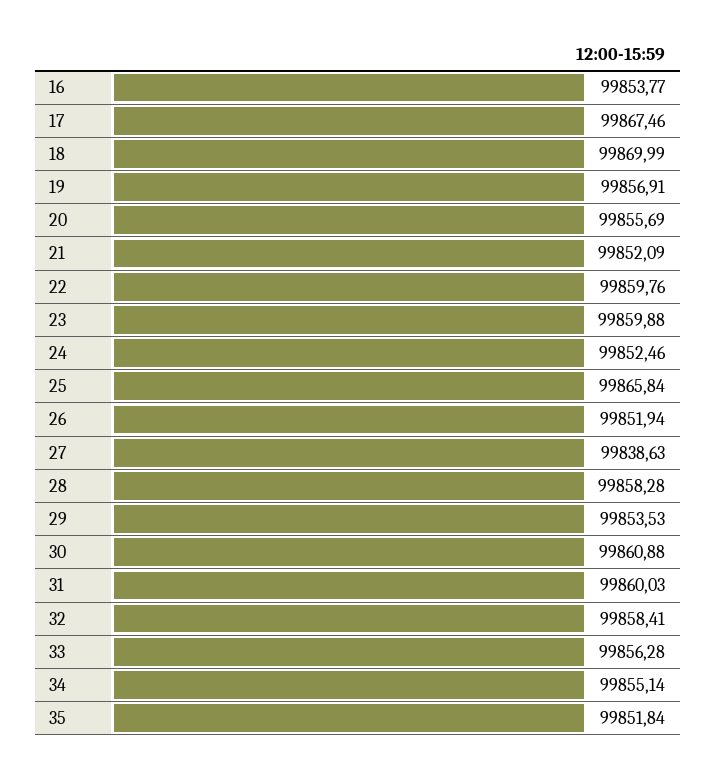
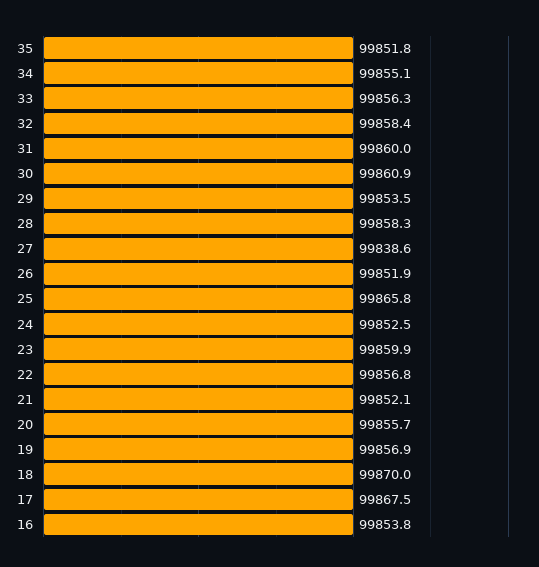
22: 99859.76 -> 99856.8

